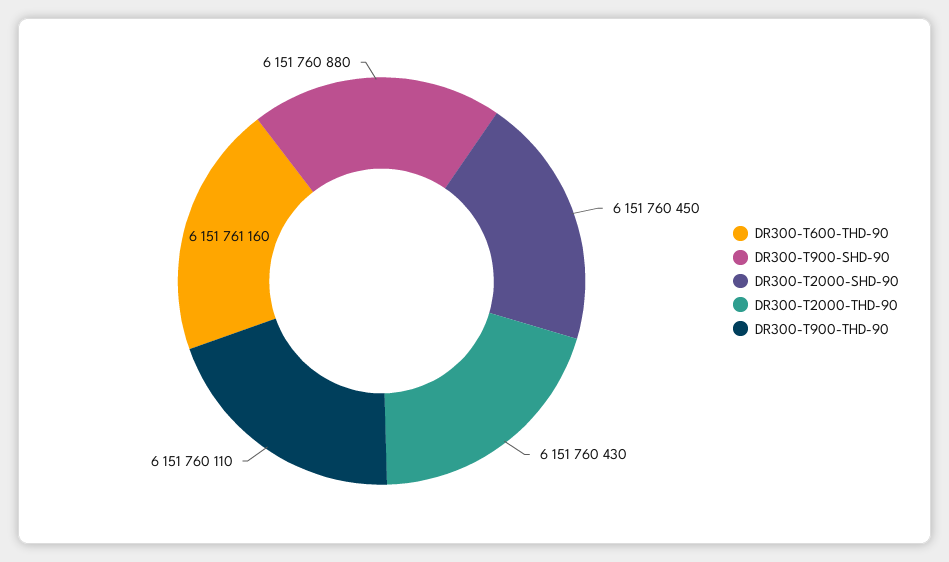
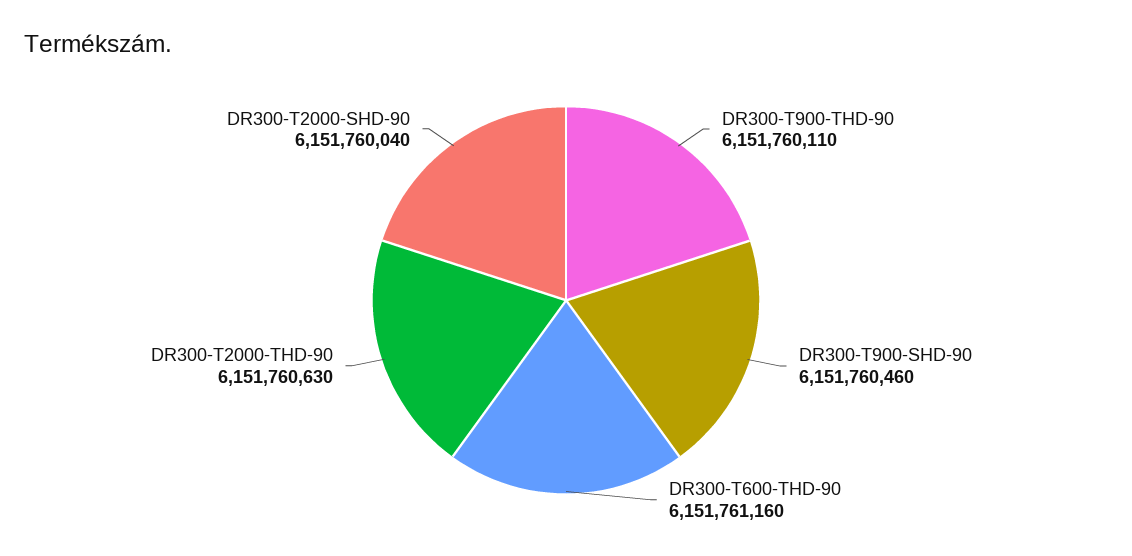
DR300-T900-SHD-90: 6151760880 -> 6151760460
DR300-T2000-SHD-90: 6151760450 -> 6151760040
DR300-T2000-THD-90: 6151760430 -> 6151760630

